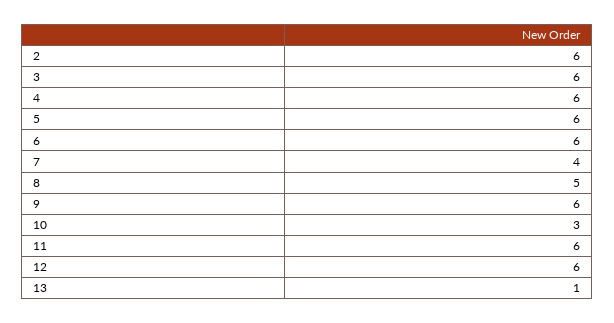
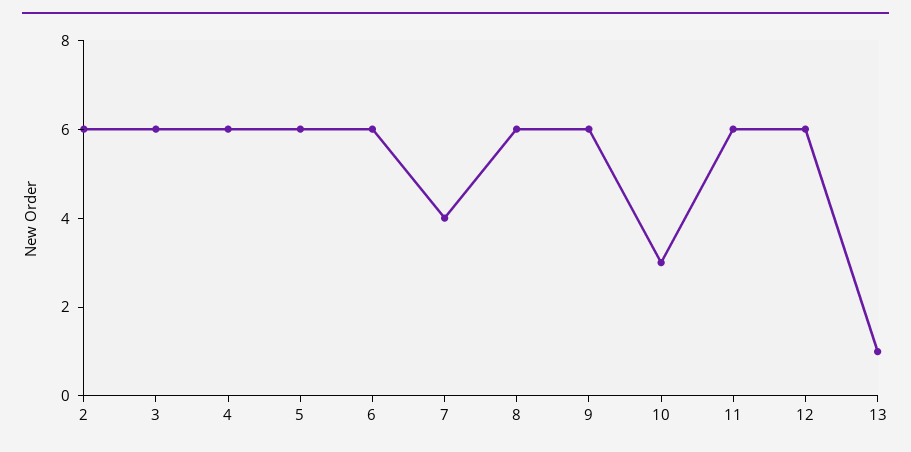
8: 5 -> 6

